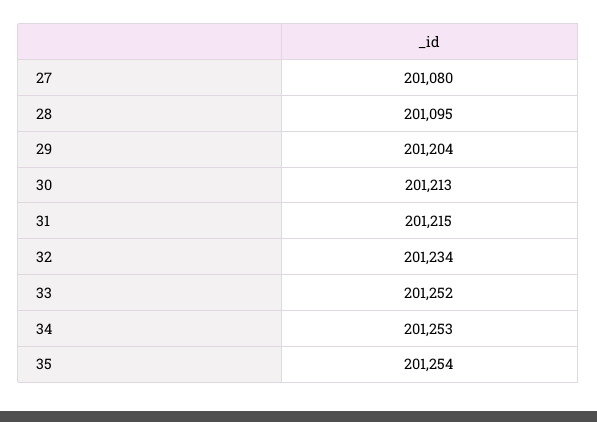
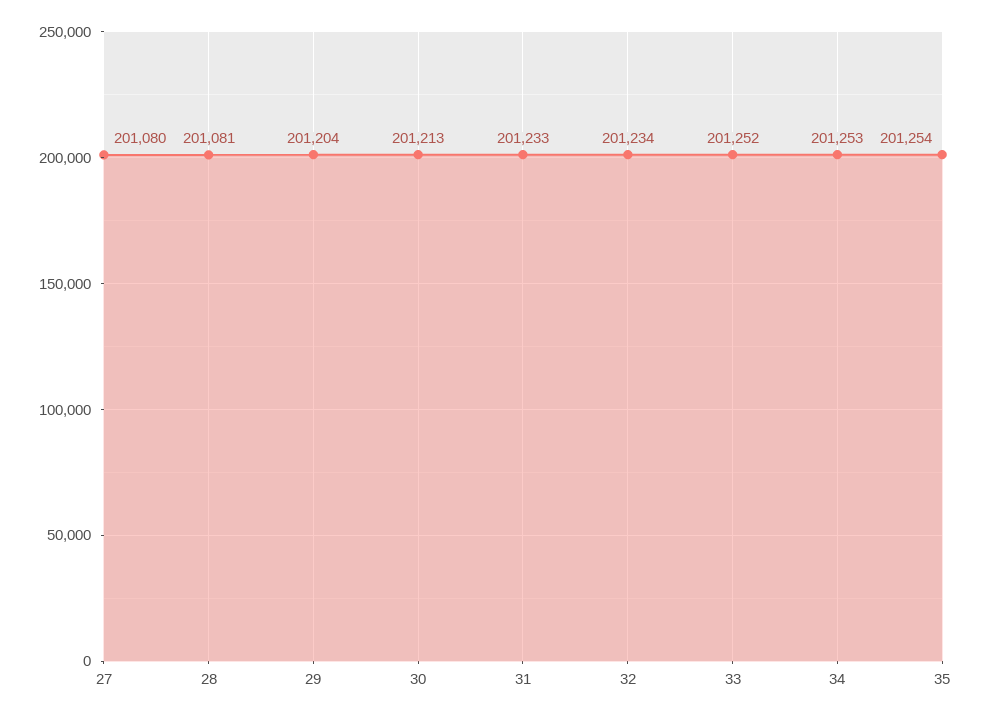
28: 201095 -> 201081
31: 201215 -> 201233

